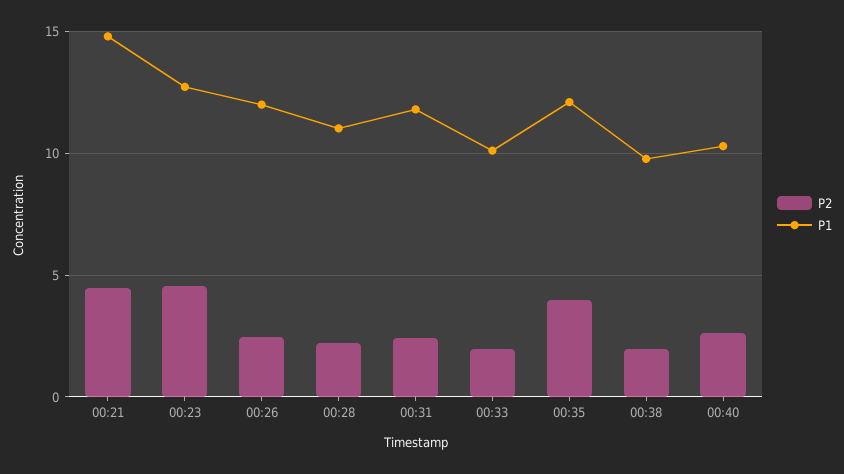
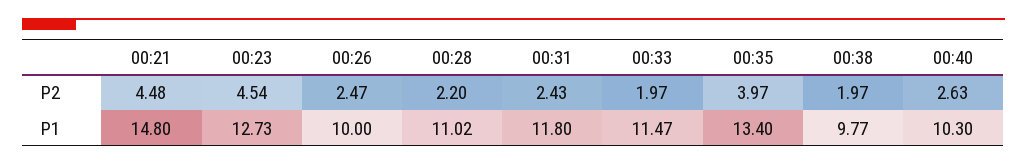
P1, 00:26: 12 -> 10
P1, 00:33: 10 -> 11.47
P1, 00:35: 12 -> 13.4

